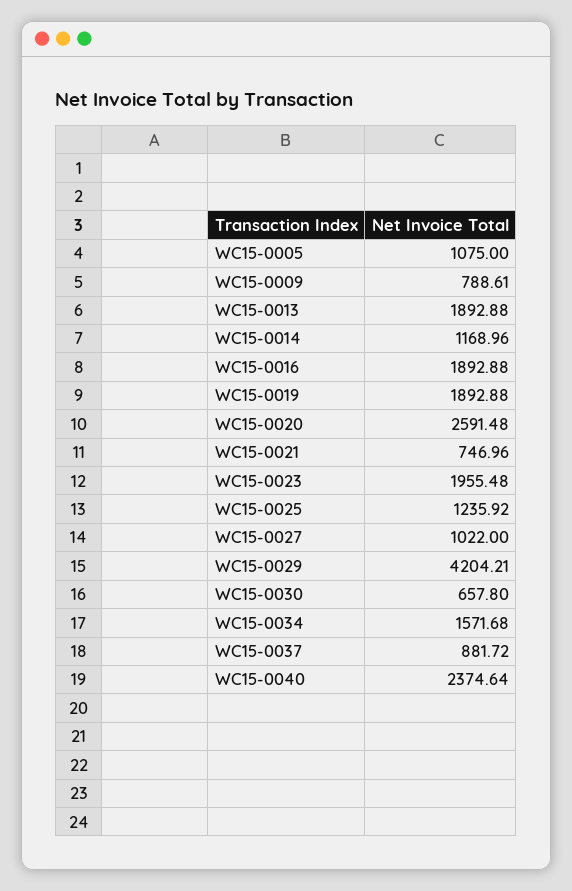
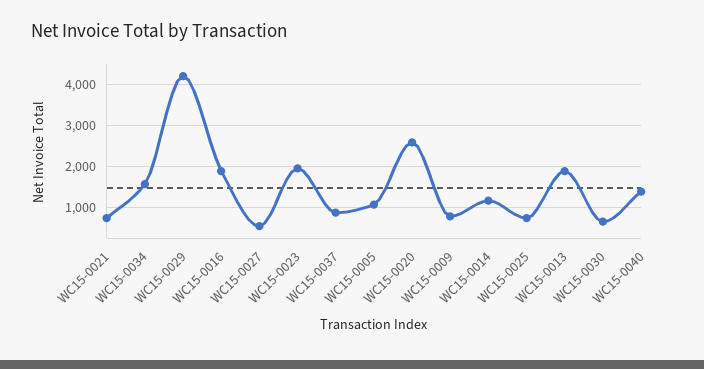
WC15-0019: 1892.88 -> none
WC15-0025: 1235.92 -> 800
WC15-0027: 1022 -> 600
WC15-0040: 2374.64 -> 1400

